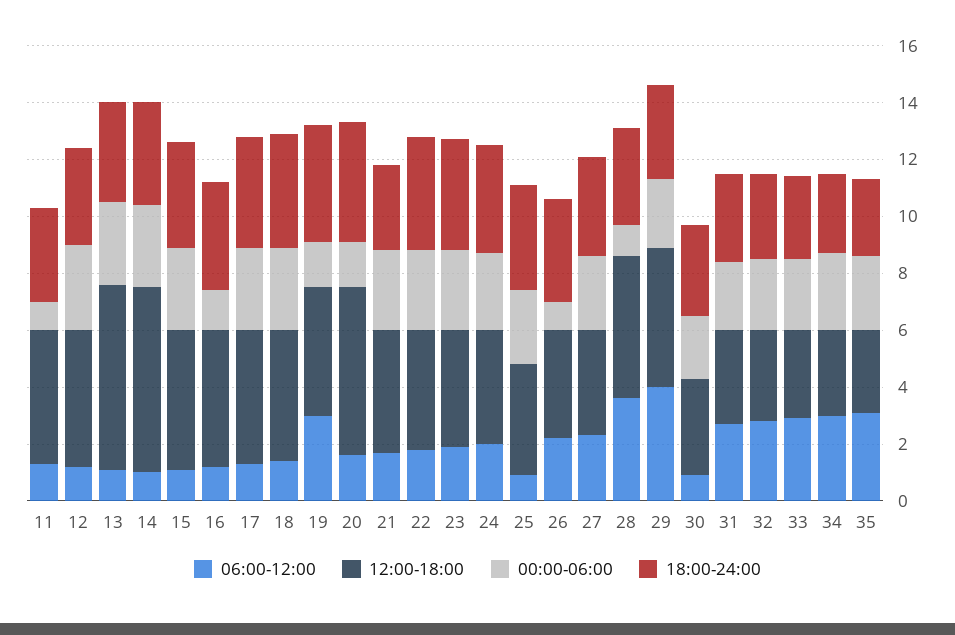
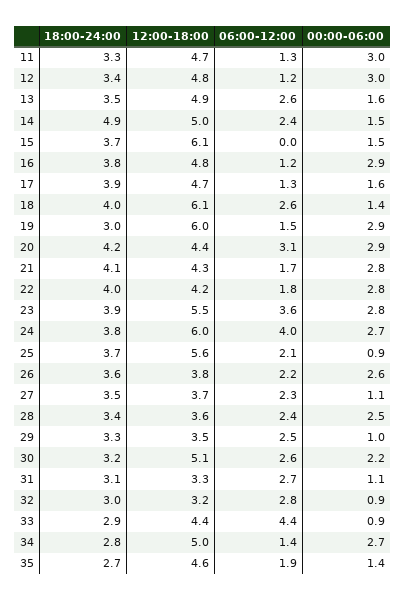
00:00-06:00, 11: 1 -> 3
06:00-12:00, 13: 1 -> 2.6
12:00-18:00, 13: 6.5 -> 4.9
00:00-06:00, 13: 3 -> 1.6
06:00-12:00, 14: 1 -> 2.4
12:00-18:00, 14: 6.5 -> 5
00:00-06:00, 14: 3 -> 1.5
18:00-24:00, 14: 3.5 -> 4.9
06:00-12:00, 15: 1 -> 0
12:00-18:00, 15: 5 -> 6.1
00:00-06:00, 15: 3 -> 1.5
00:00-06:00, 16: 1.5 -> 2.9
00:00-06:00, 17: 3 -> 1.6
06:00-12:00, 18: 1.5 -> 2.6
12:00-18:00, 18: 4.5 -> 6.1
00:00-06:00, 18: 3 -> 1.4
06:00-12:00, 19: 3 -> 1.5
12:00-18:00, 19: 4.5 -> 6
00:00-06:00, 19: 1.5 -> 2.9
18:00-24:00, 19: 4 -> 3
06:00-12:00, 20: 1.5 -> 3.1
12:00-18:00, 20: 6 -> 4.4
00:00-06:00, 20: 1.5 -> 2.9
18:00-24:00, 21: 3 -> 4.1
06:00-12:00, 23: 2 -> 3.6
12:00-18:00, 23: 4 -> 5.5
06:00-12:00, 24: 2 -> 4
12:00-18:00, 24: 4 -> 6
06:00-12:00, 25: 1 -> 2.1
12:00-18:00, 25: 4 -> 5.6
00:00-06:00, 25: 2.5 -> 0.9
00:00-06:00, 26: 1 -> 2.6
00:00-06:00, 27: 2.5 -> 1.1
06:00-12:00, 28: 3.5 -> 2.4
12:00-18:00, 28: 5 -> 3.6
00:00-06:00, 28: 1 -> 2.5
06:00-12:00, 29: 4 -> 2.5
12:00-18:00, 29: 5 -> 3.5
00:00-06:00, 29: 2.5 -> 1
06:00-12:00, 30: 1 -> 2.6
12:00-18:00, 30: 3.5 -> 5.1
00:00-06:00, 31: 2.5 -> 1.1
00:00-06:00, 32: 2.5 -> 0.9
06:00-12:00, 33: 3 -> 4.4
12:00-18:00, 33: 3 -> 4.4
00:00-06:00, 33: 2.5 -> 0.9
06:00-12:00, 34: 3 -> 1.4
12:00-18:00, 34: 3 -> 5
06:00-12:00, 35: 3 -> 1.9
12:00-18:00, 35: 3 -> 4.6
00:00-06:00, 35: 2.5 -> 1.4

